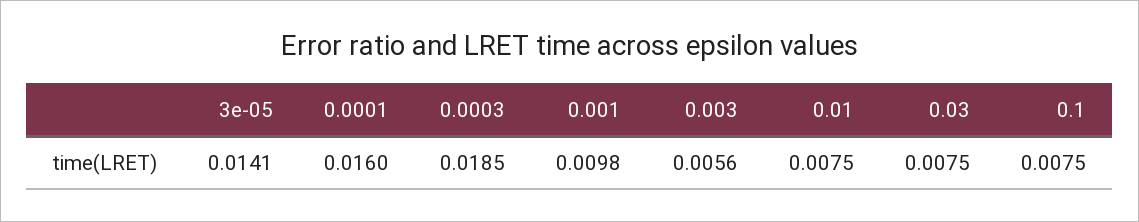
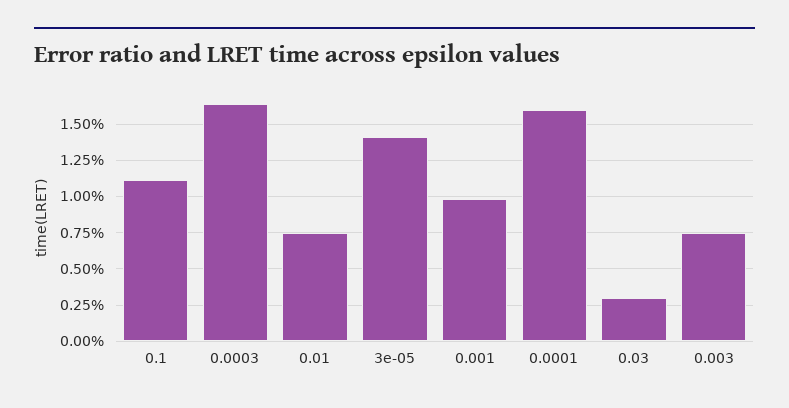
0.0003: 0.0185 -> 0.0165
0.003: 0.0056 -> 0.0075
0.03: 0.0075 -> 0.003
0.1: 0.0075 -> 0.011

